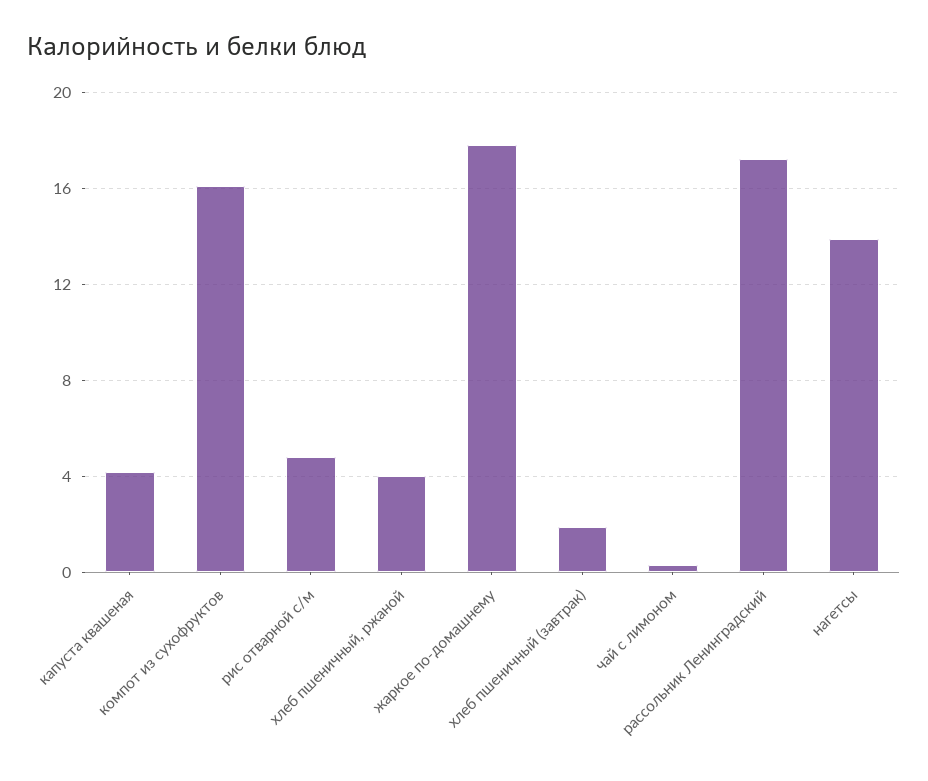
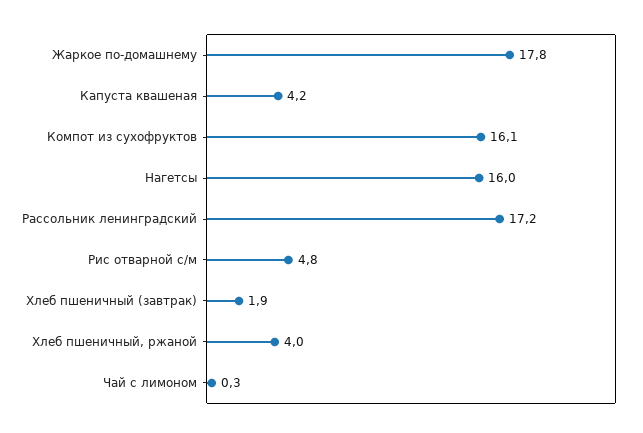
нагетсы: 14 -> 16

